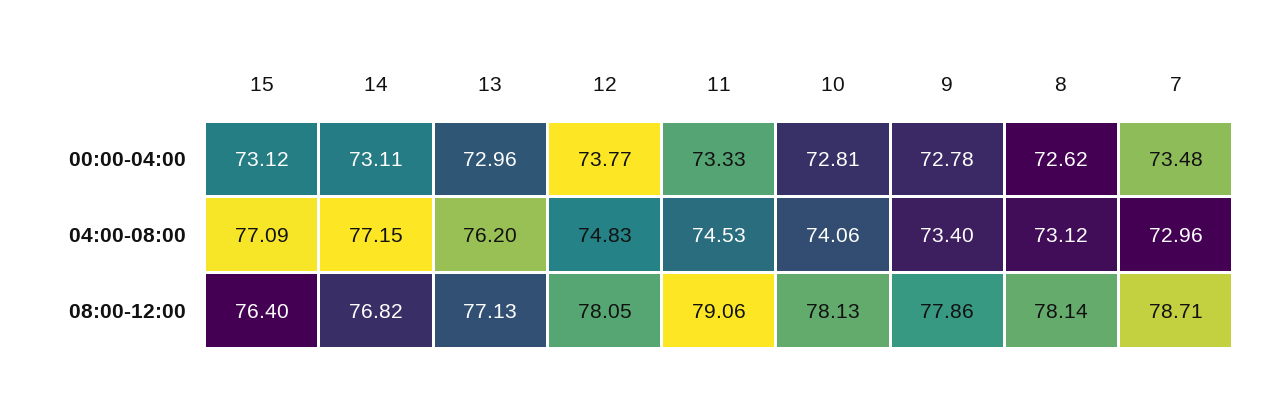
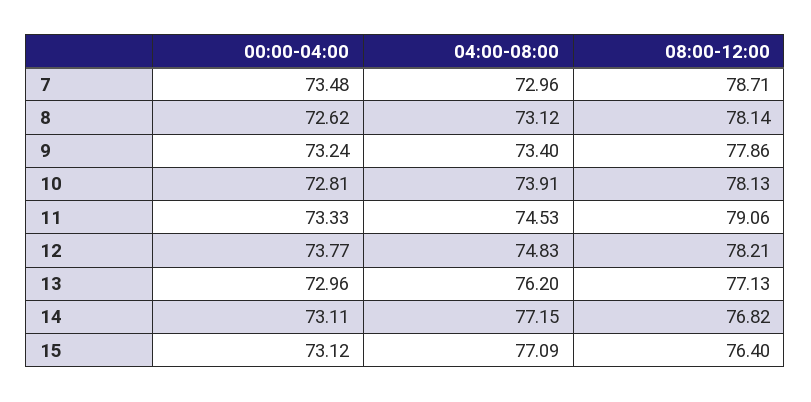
9, 00:00-04:00: 72.78 -> 73.24
10, 04:00-08:00: 74.06 -> 73.91
12, 08:00-12:00: 78.05 -> 78.21

